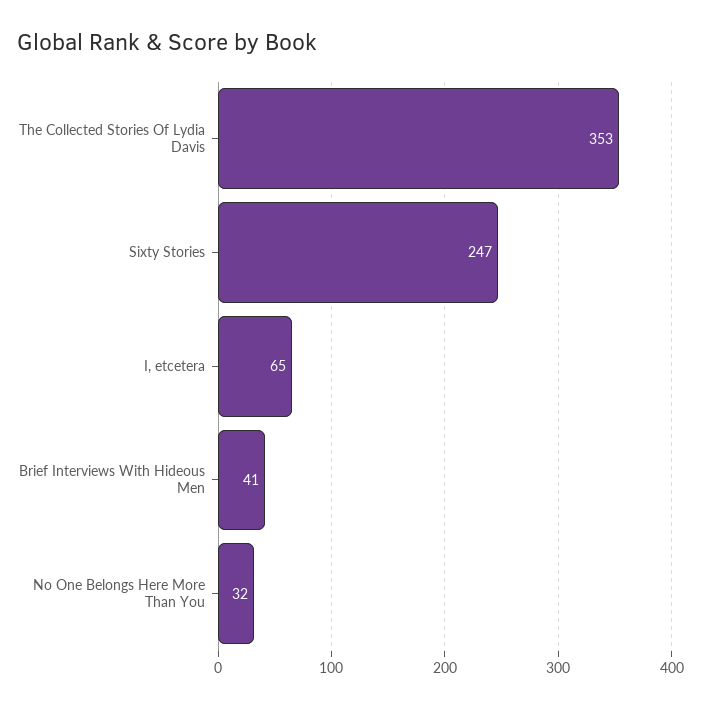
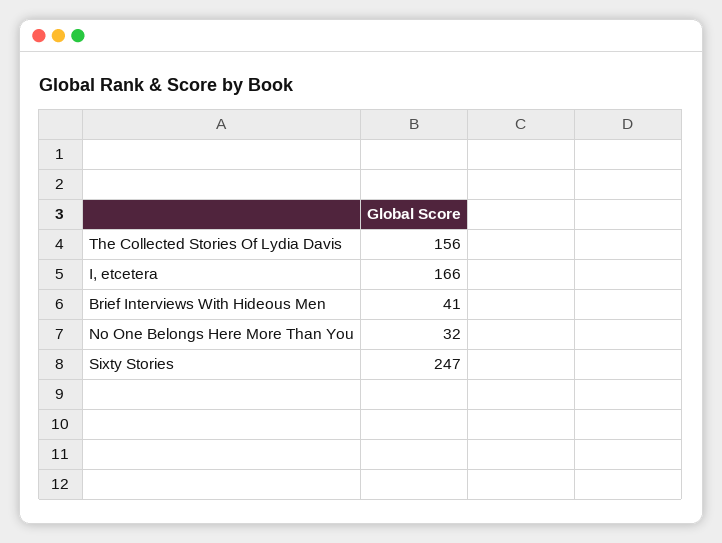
The Collected Stories Of Lydia Davis: 353 -> 156
I, etcetera: 65 -> 166

